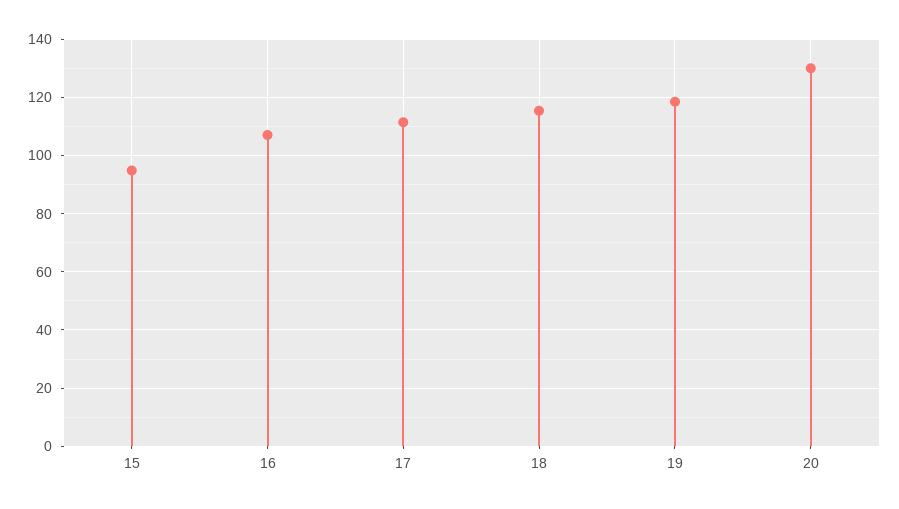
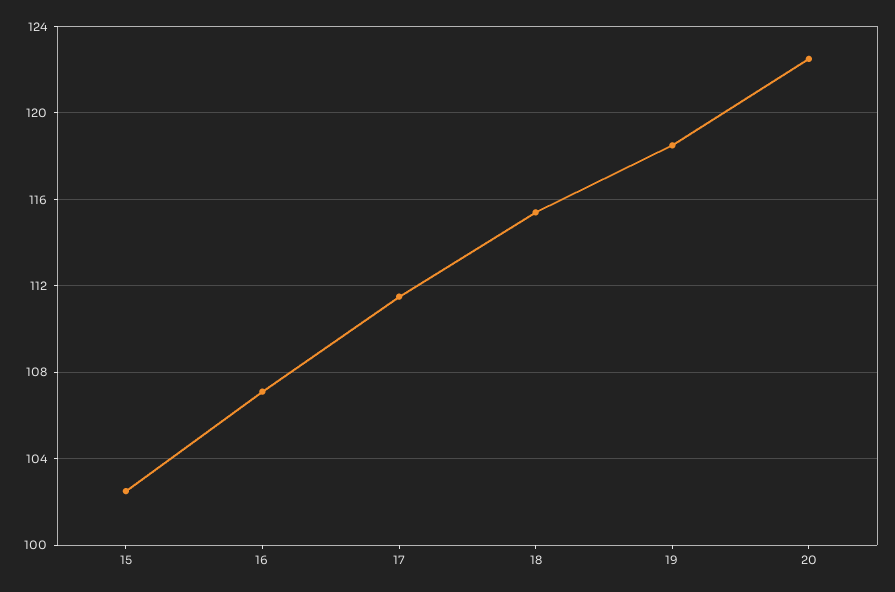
15: 95 -> 102.5
20: 130 -> 122.5

